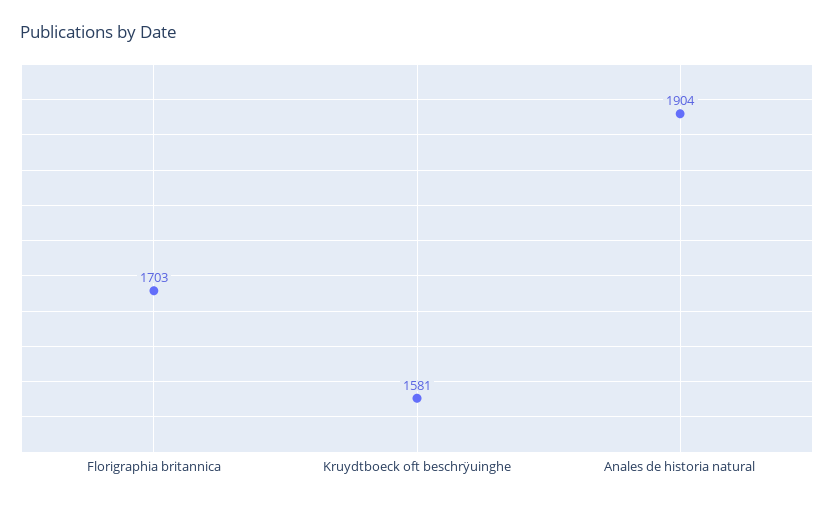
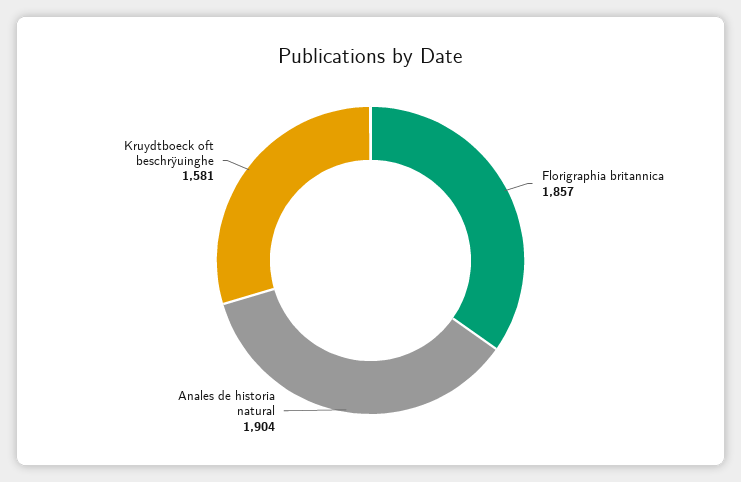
Florigraphia britannica: 1703 -> 1857

